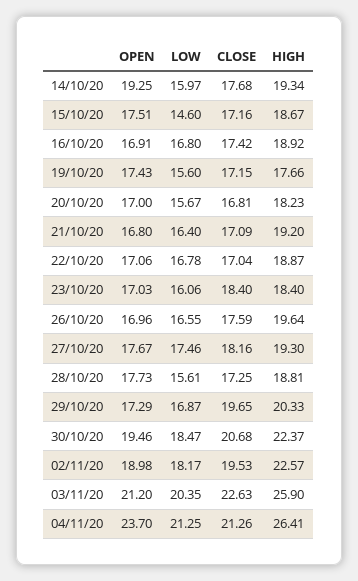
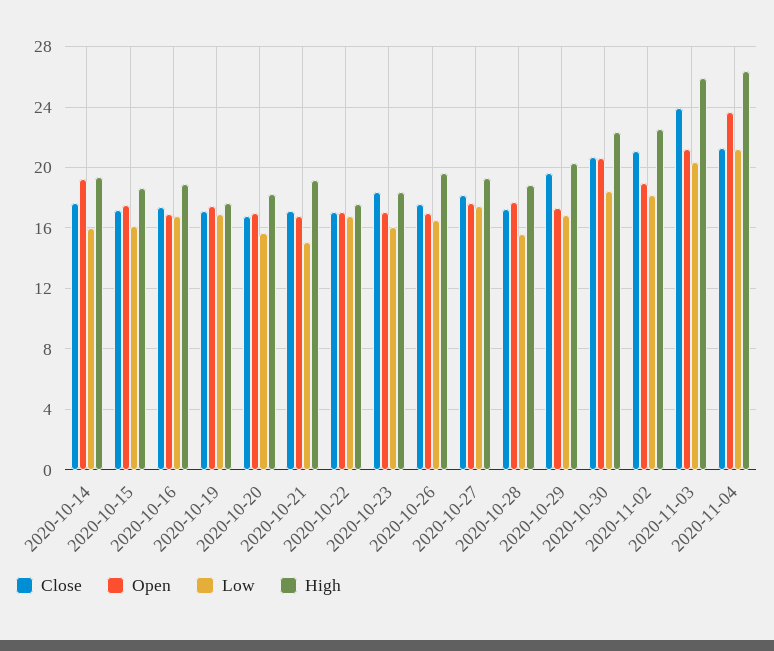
LOW, 15/10/20: 14.6 -> 16
LOW, 19/10/20: 15.6 -> 17
LOW, 21/10/20: 16.4 -> 15
HIGH, 22/10/20: 18.87 -> 17.5
OPEN, 30/10/20: 19.46 -> 20.5
CLOSE, 02/11/20: 19.53 -> 21
CLOSE, 03/11/20: 22.63 -> 24

